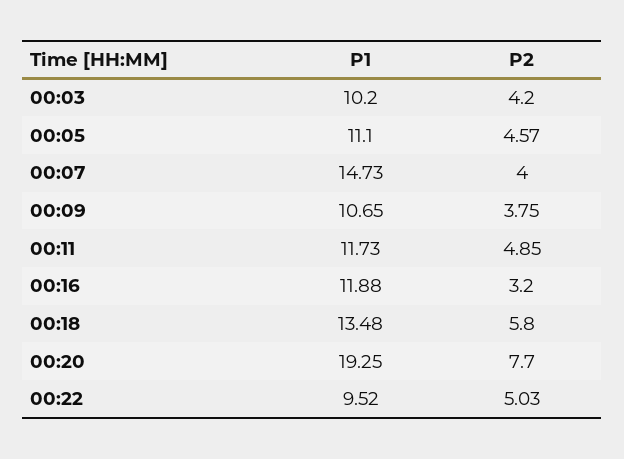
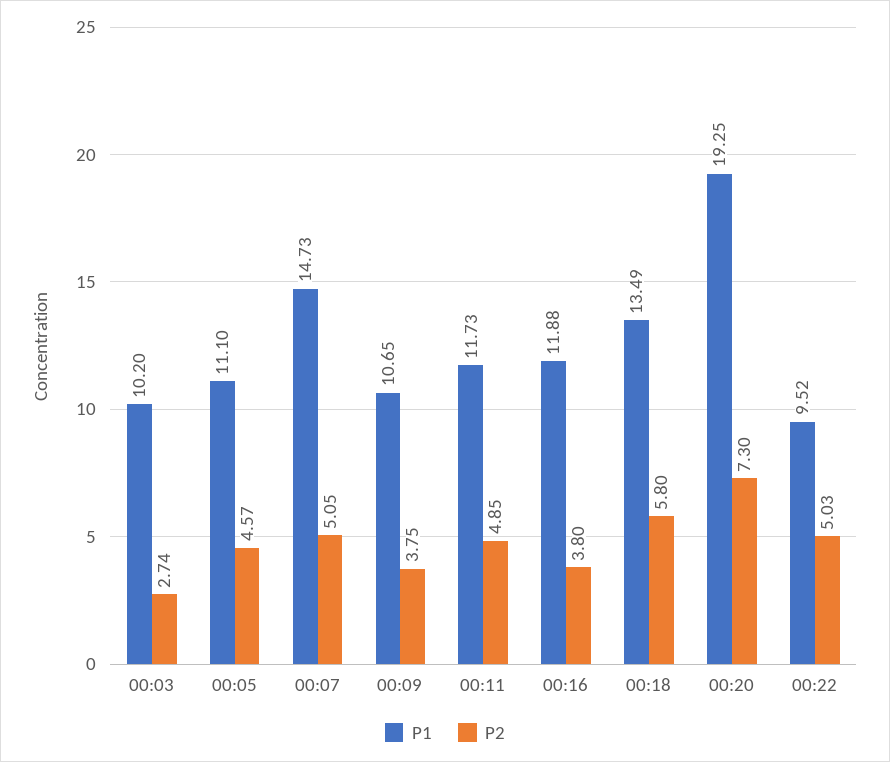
P2, 00:03: 4.2 -> 2.74
P2, 00:07: 4 -> 5.05
P2, 00:16: 3.2 -> 3.8
P1, 00:18: 13.48 -> 13.49
P2, 00:20: 7.7 -> 7.3

